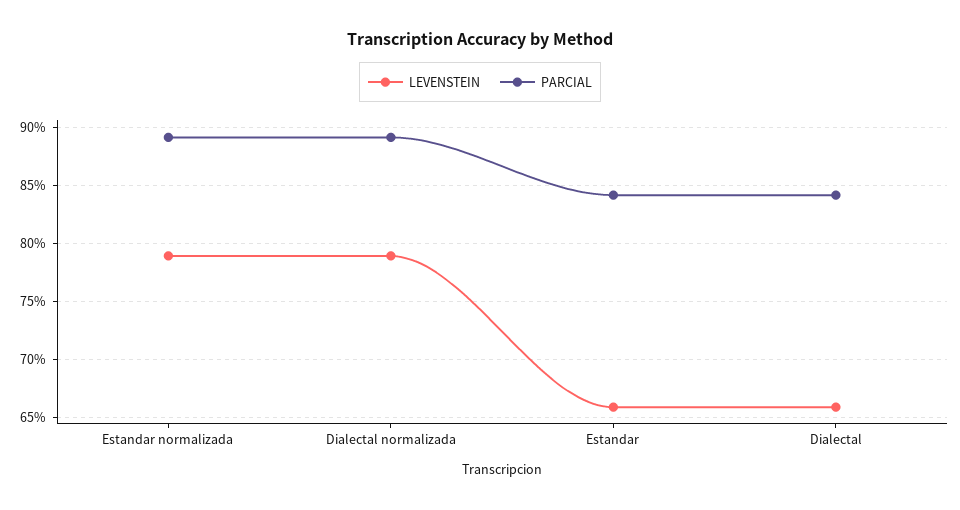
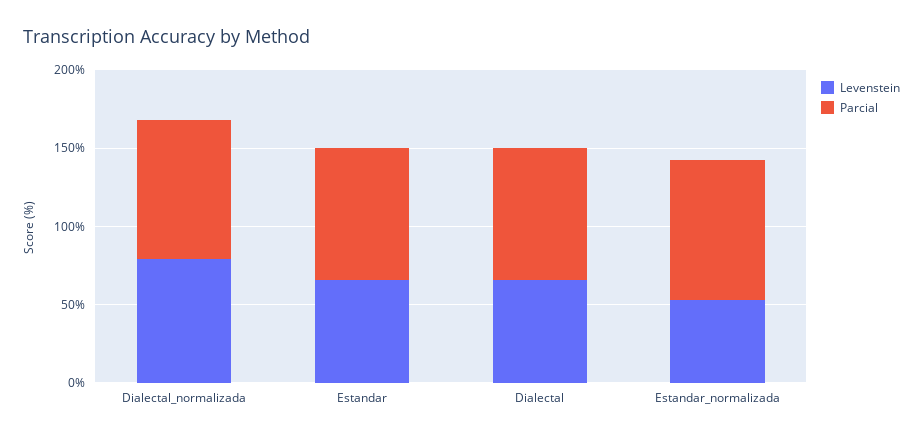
LEVENSTEIN, Estandar normalizada: 79 -> 50

